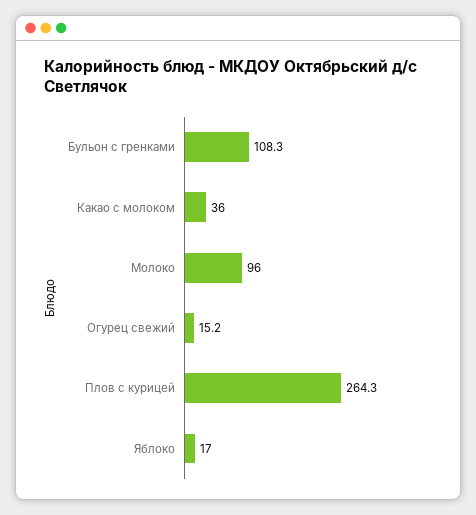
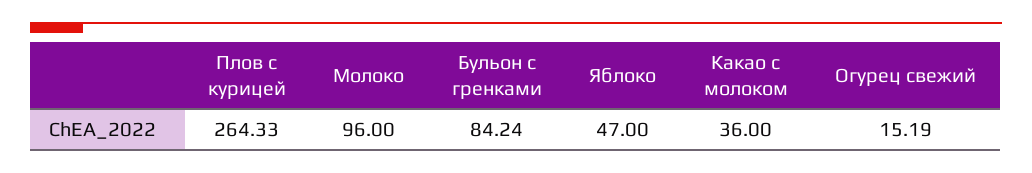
Бульон с гренками: 108.3 -> 84.24
Яблоко: 17 -> 47

